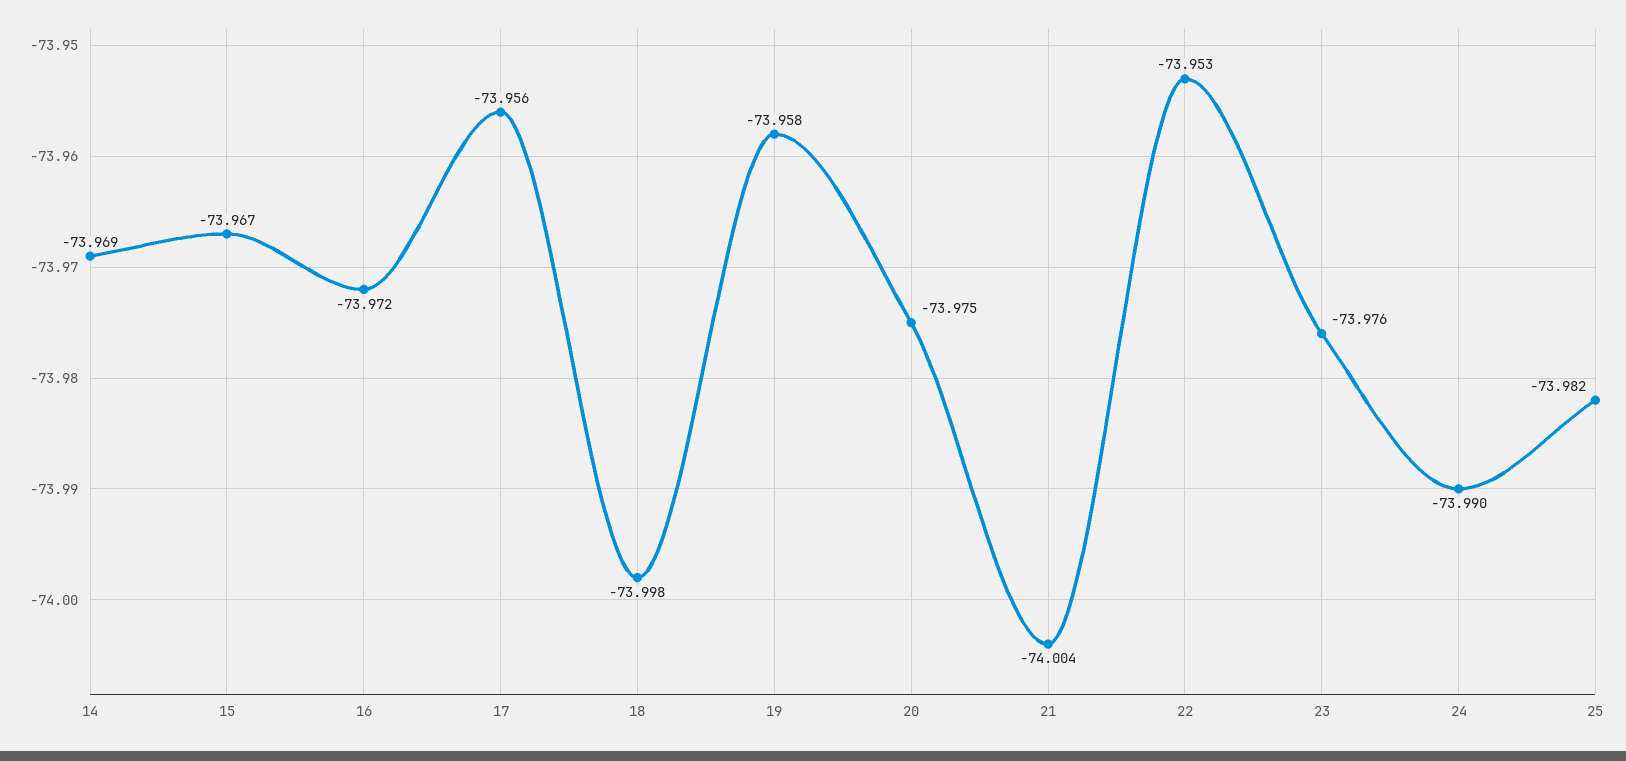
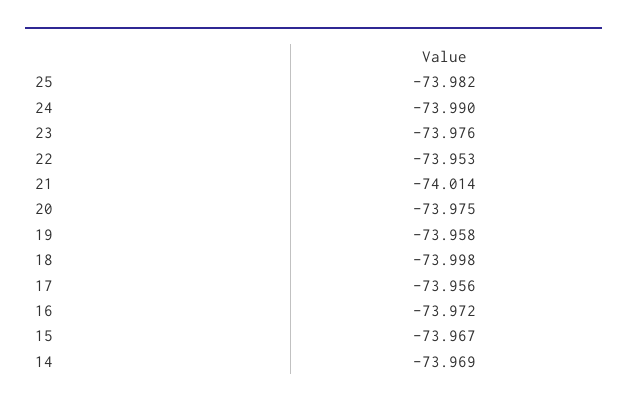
21: -74.004 -> -74.014

